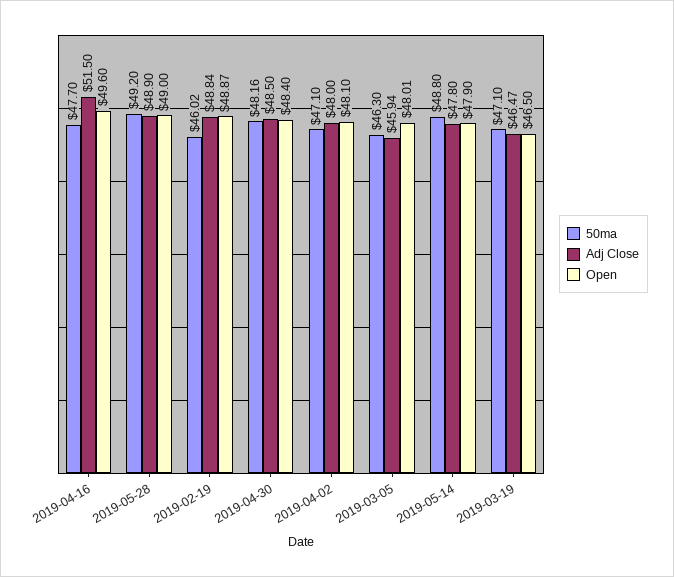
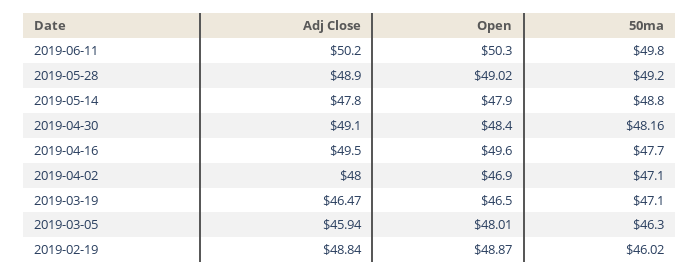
Adj Close, 2019-04-16: 51.5 -> 49.5
Open, 2019-05-28: 49 -> 49.02
Adj Close, 2019-04-30: 48.5 -> 49.1
Open, 2019-04-02: 48.1 -> 46.9
Adj Close, 2019-06-11: none -> 50.2
Open, 2019-06-11: none -> 50.3
50ma, 2019-06-11: none -> 49.8

